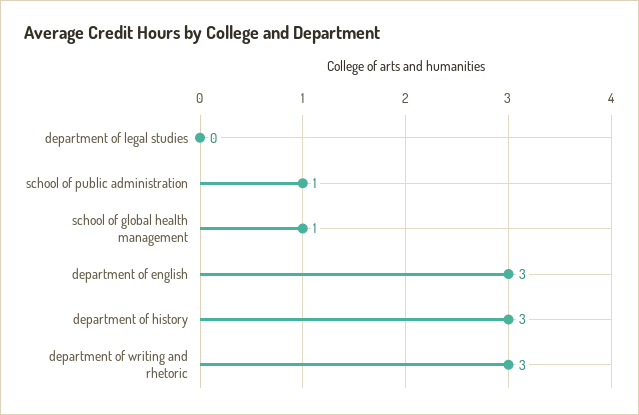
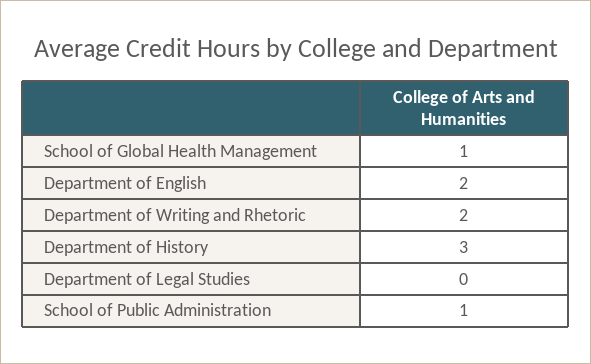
department of english: 3 -> 2
department of writing and rhetoric: 3 -> 2

